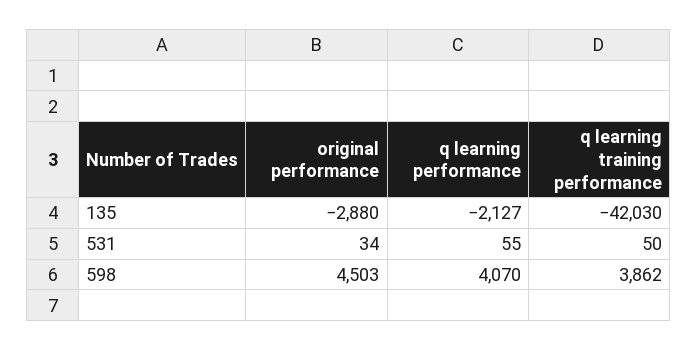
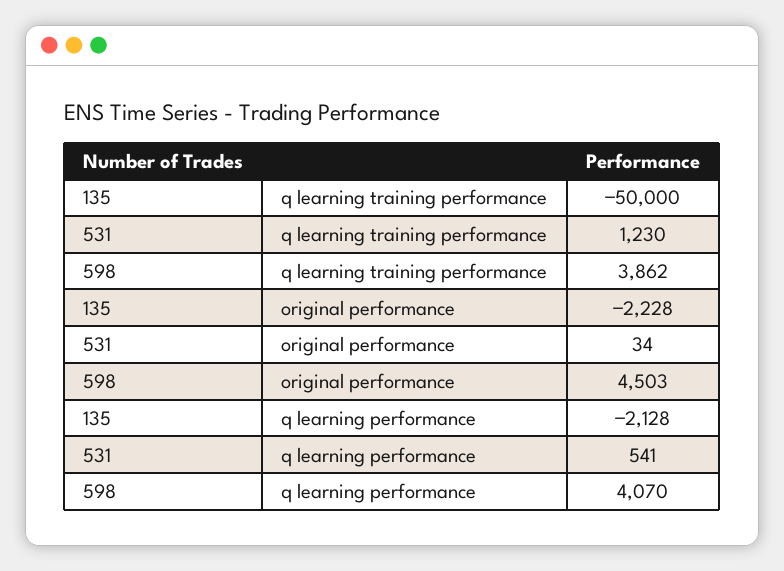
original performance, 135: -2880 -> -2228
q learning performance, 135: -2127 -> -2128
q learning training performance, 135: -42030 -> -50000
q learning performance, 531: 55 -> 541
q learning training performance, 531: 50 -> 1230

